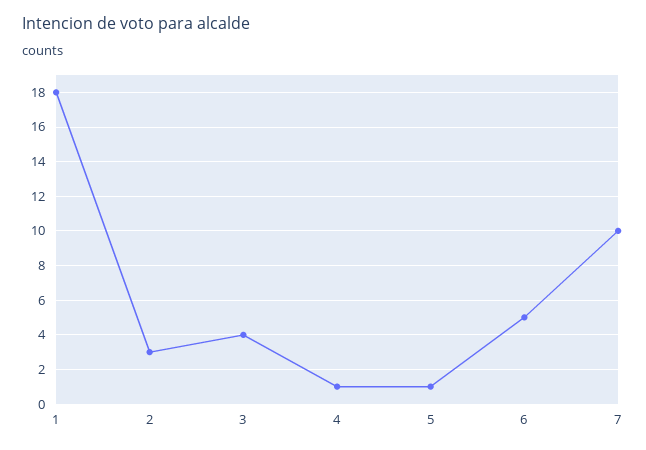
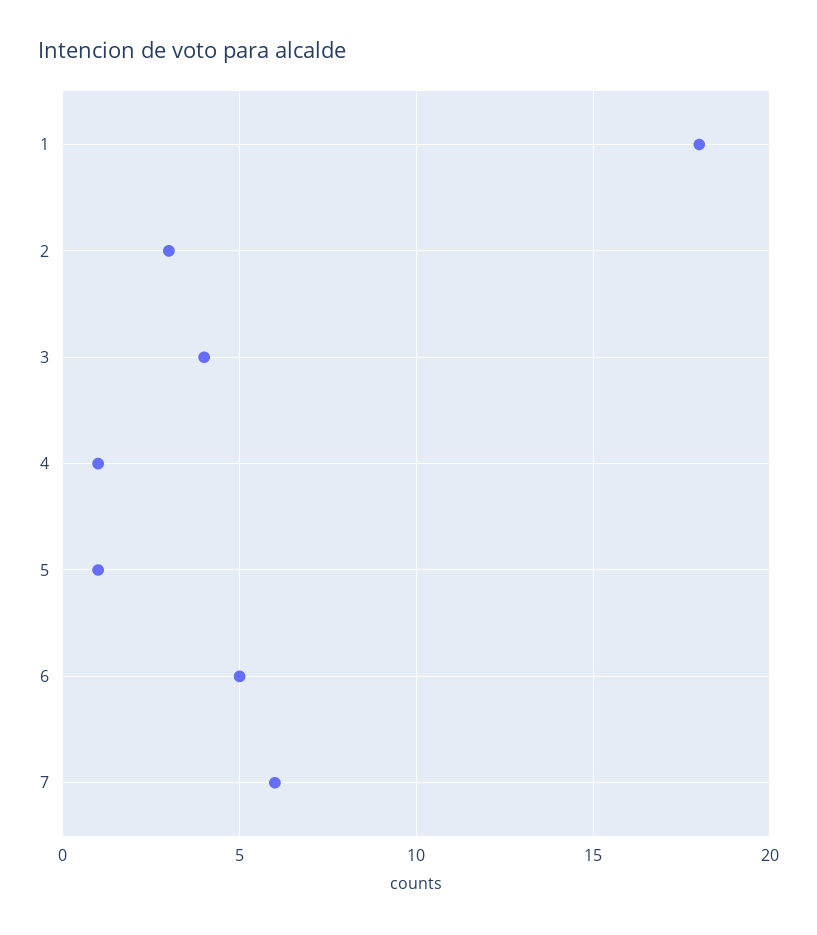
7: 10 -> 6

